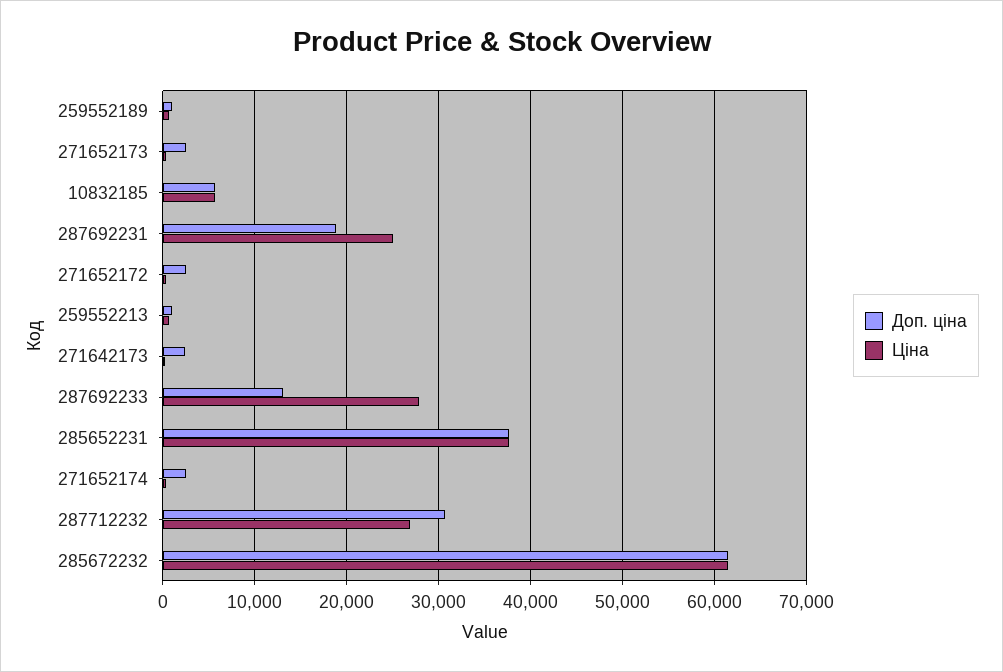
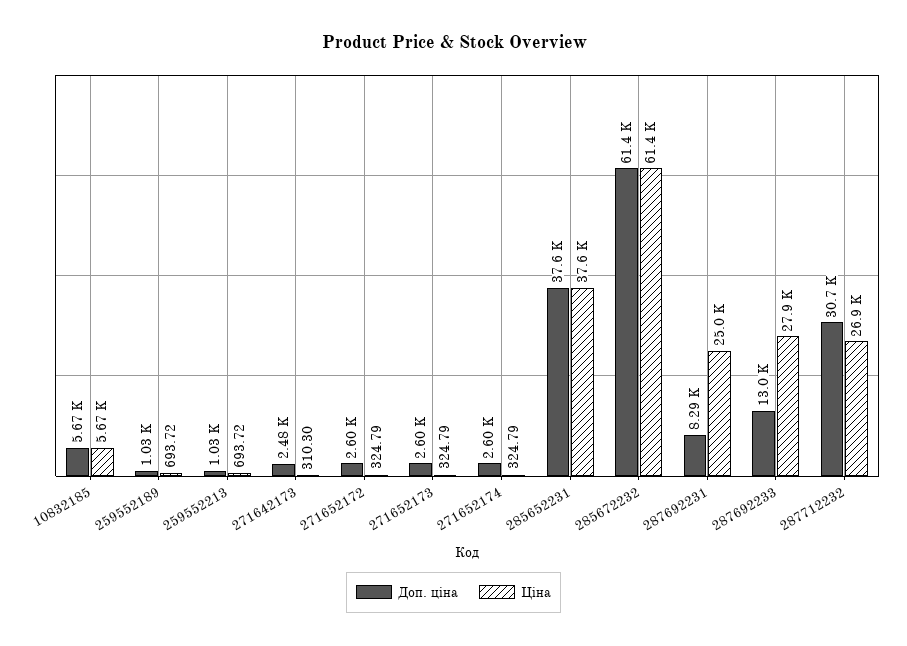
Доп. ціна, 287692231: 19000 -> 8290

